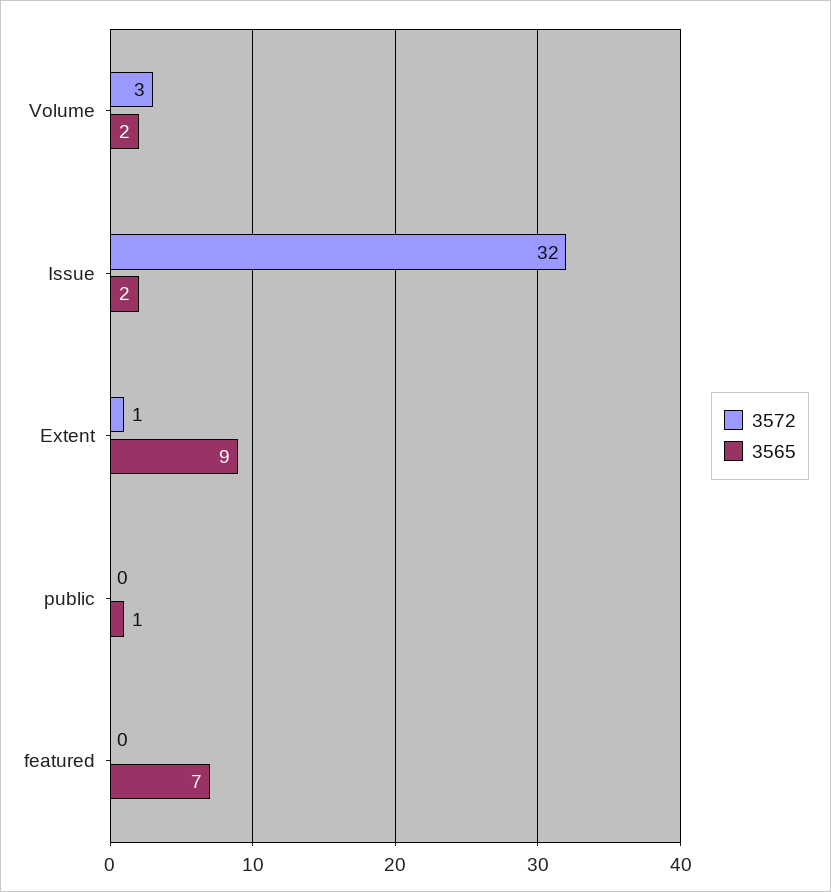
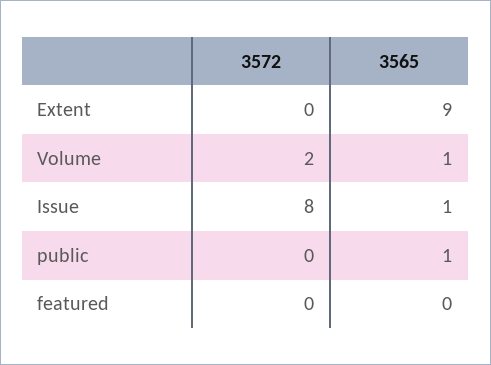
3572, Volume: 3 -> 2
3565, Volume: 2 -> 1
3572, Issue: 32 -> 8
3565, Issue: 2 -> 1
3572, Extent: 1 -> 0
3565, featured: 7 -> 0

